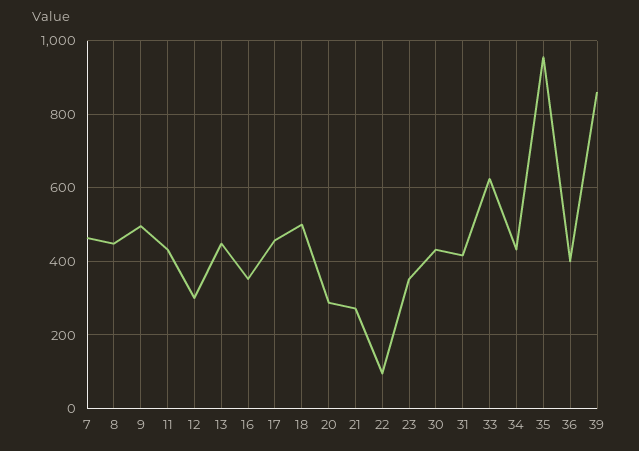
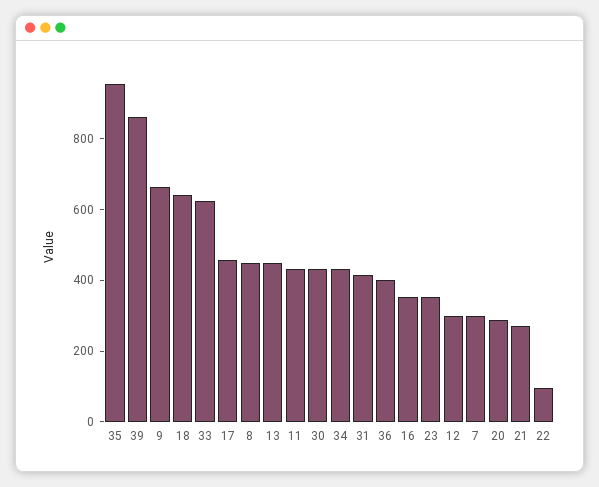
7: 460 -> 300
9: 500 -> 650
18: 500 -> 650

